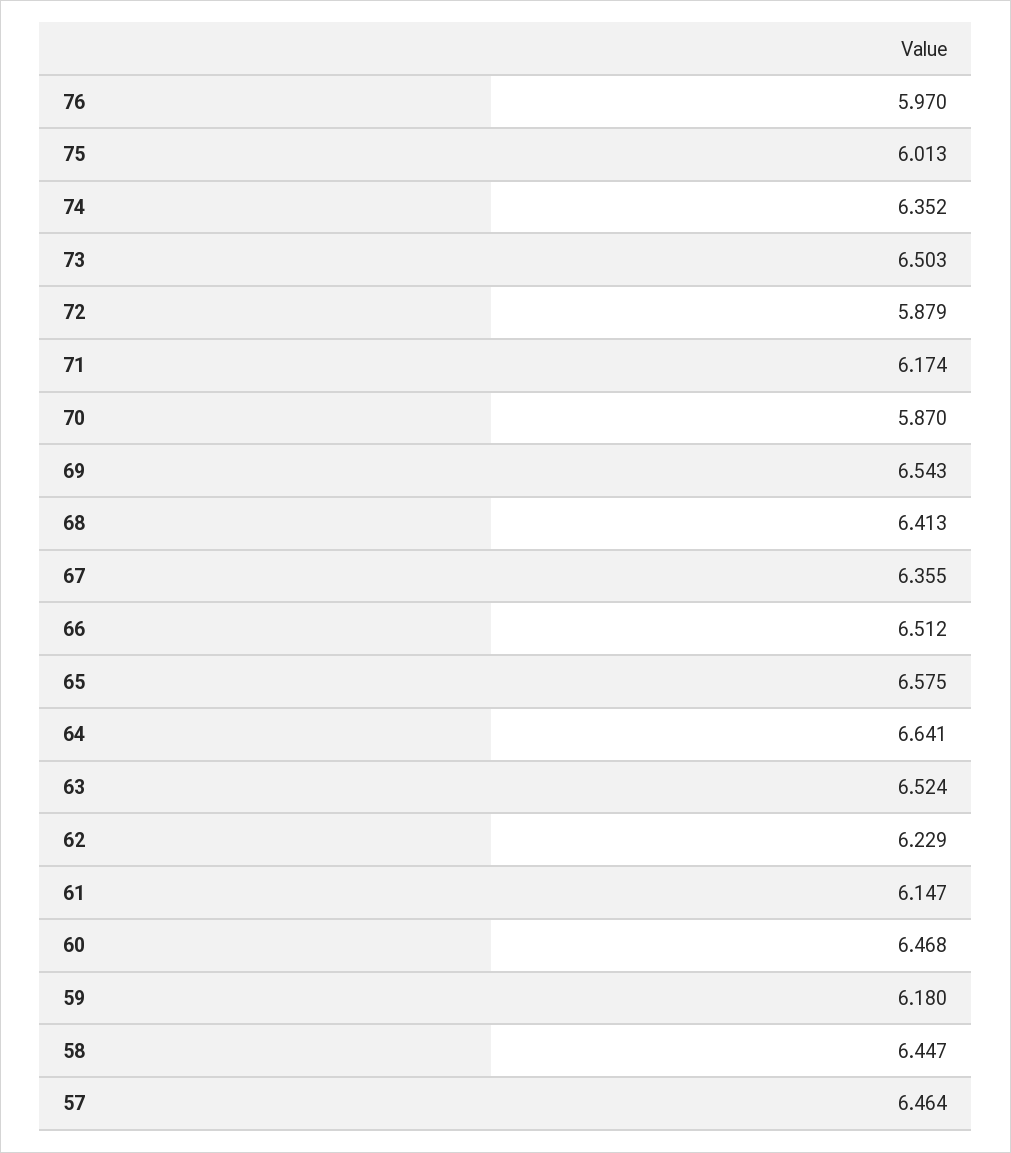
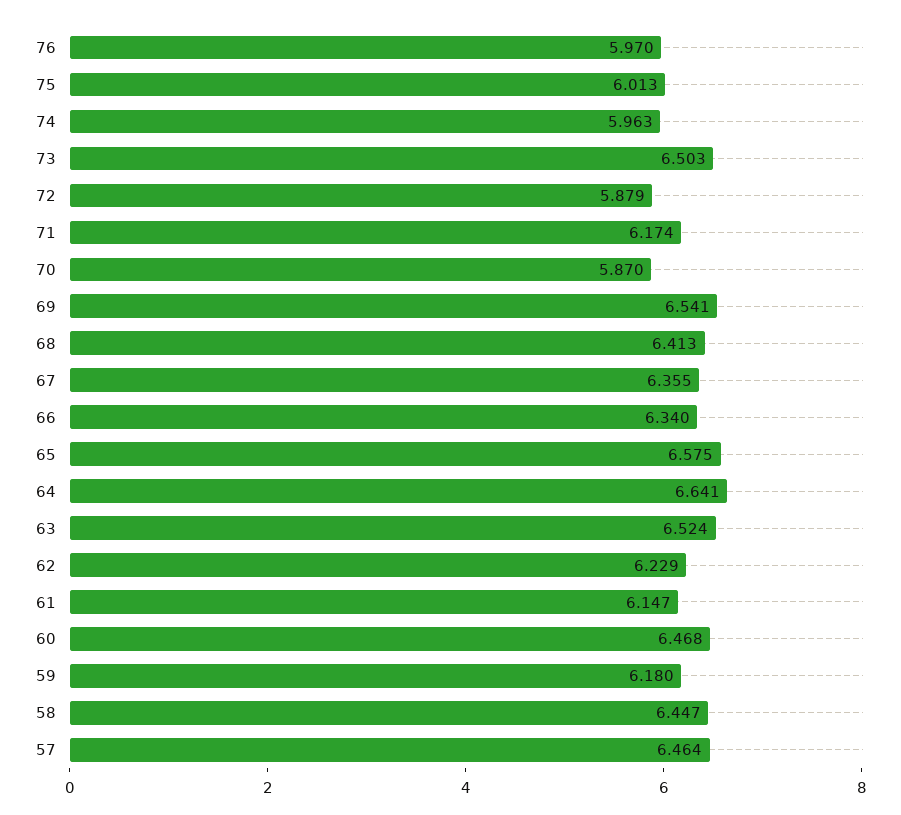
74: 6.352 -> 5.963
69: 6.543 -> 6.541
66: 6.512 -> 6.34

